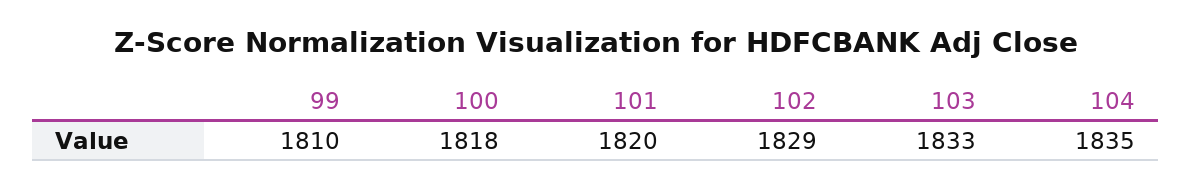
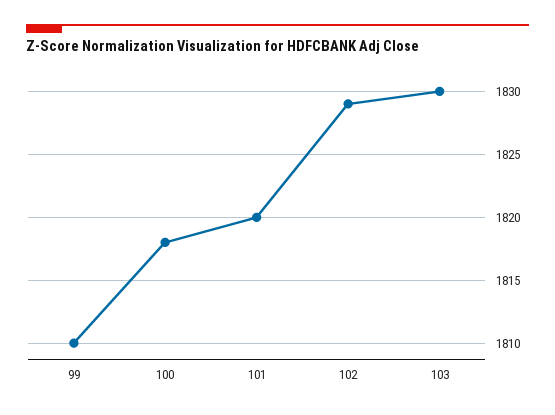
103: 1833 -> 1830
104: 1835 -> none

